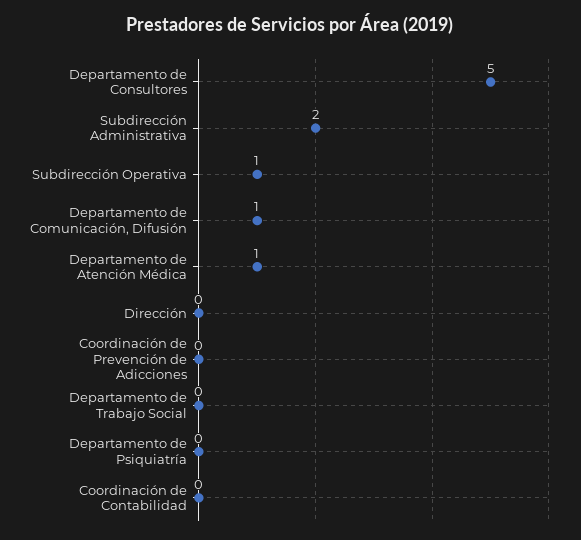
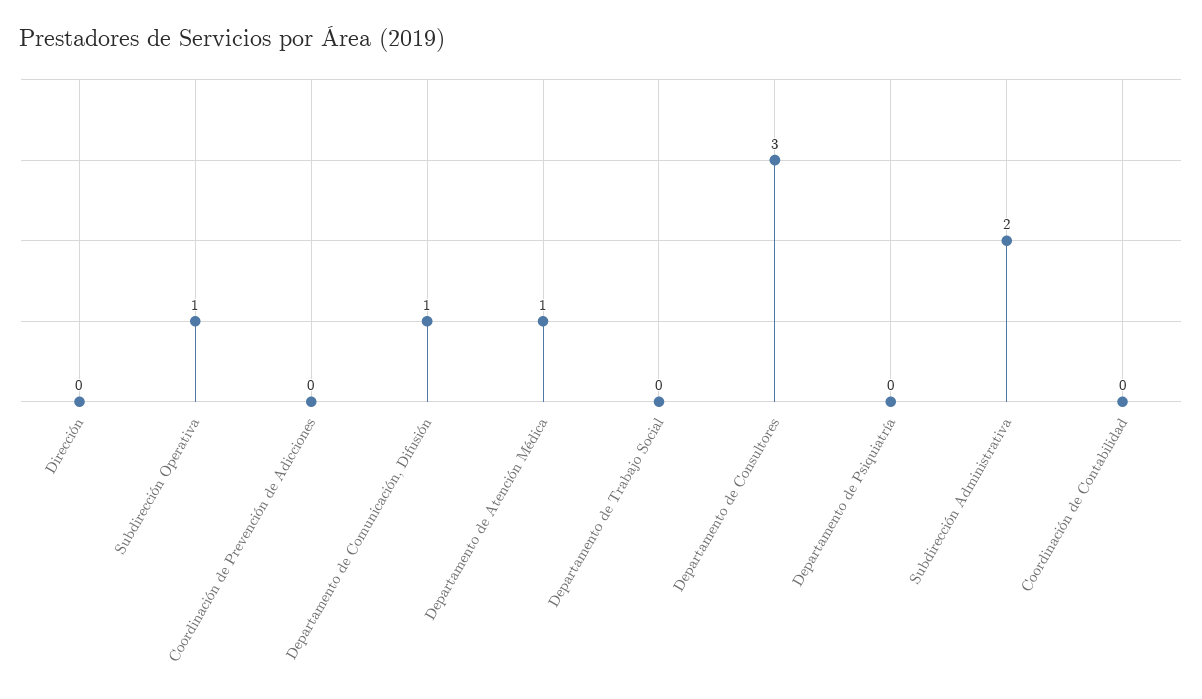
Departamento de Consultores: 5 -> 3

